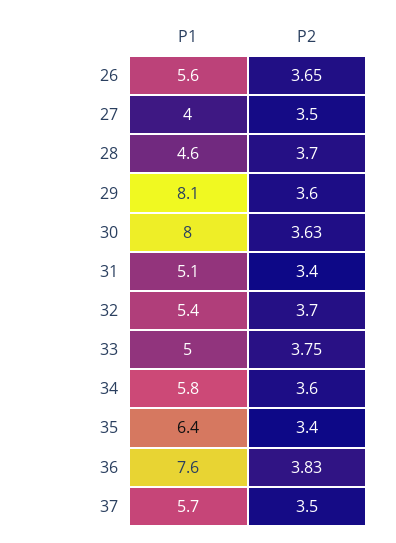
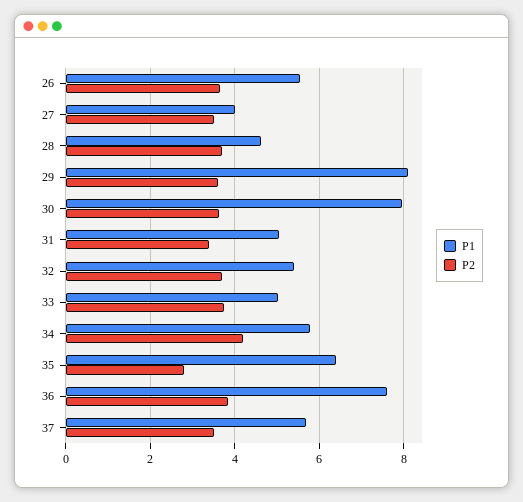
P2, 34: 3.6 -> 4.2
P2, 35: 3.4 -> 2.8

